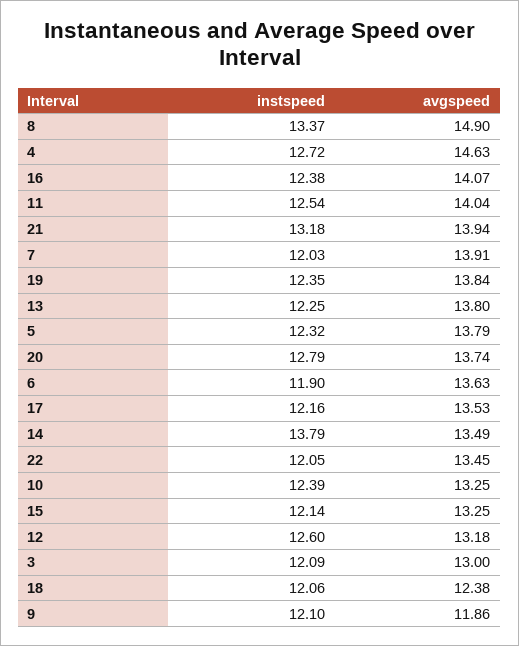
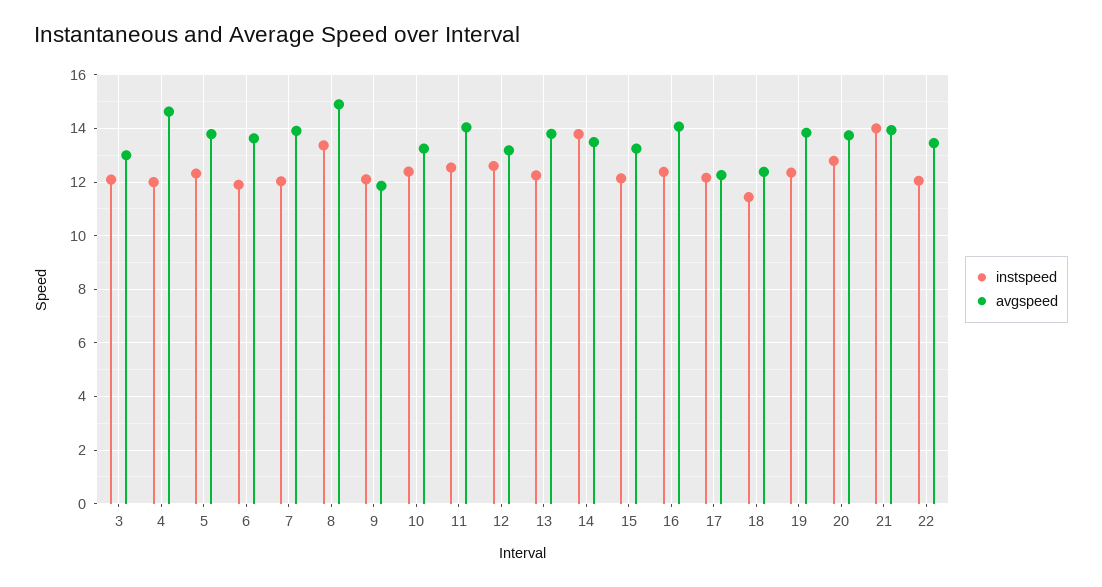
instspeed, 4: 12.72 -> 12
instspeed, 21: 13.18 -> 14
avgspeed, 17: 13.53 -> 12.25
instspeed, 18: 12.06 -> 11.5

